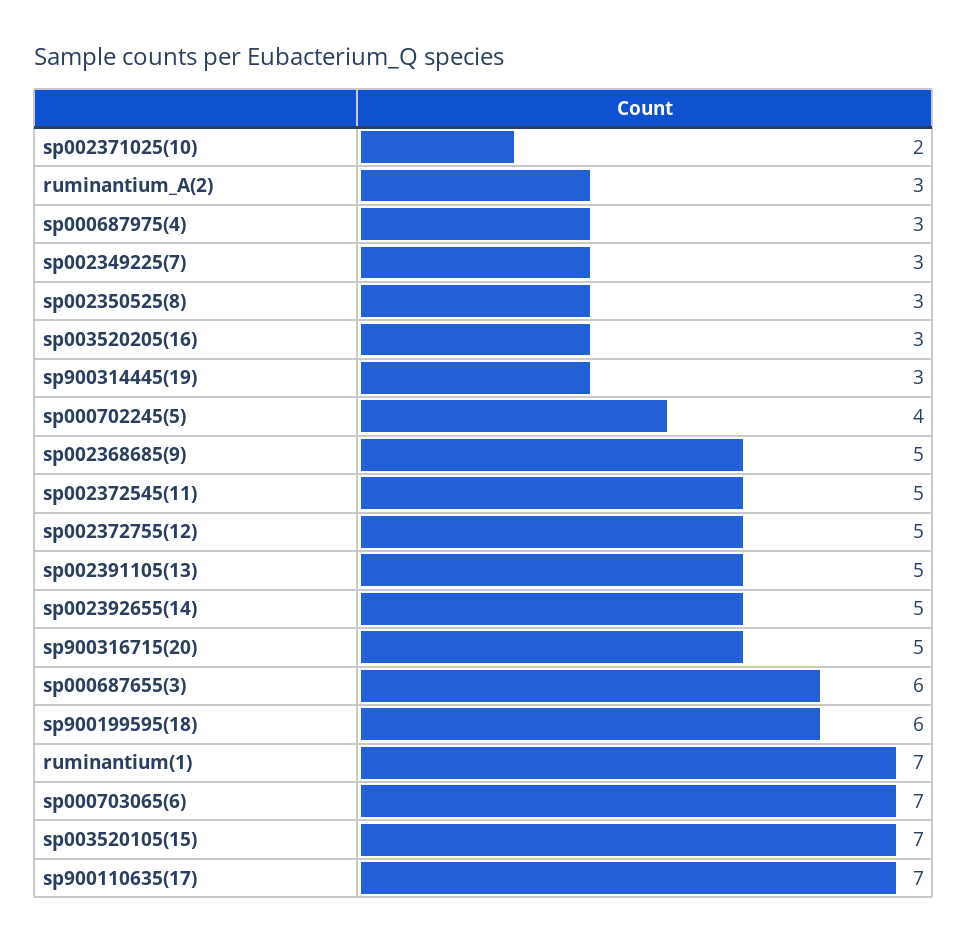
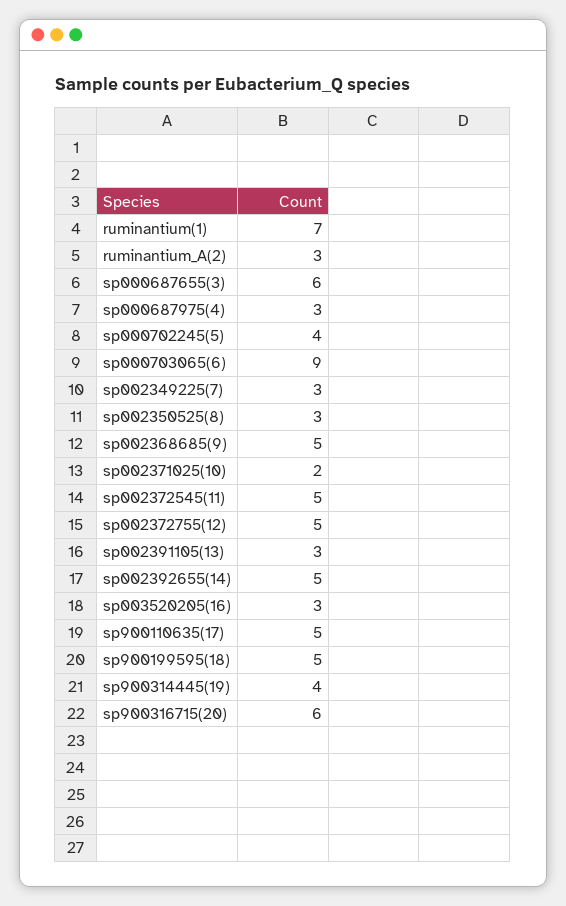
sp900314445(19): 3 -> 4
sp002391105(13): 5 -> 3
sp900316715(20): 5 -> 6
sp900199595(18): 6 -> 5
sp000703065(6): 7 -> 9
sp003520105(15): 7 -> none
sp900110635(17): 7 -> 5

